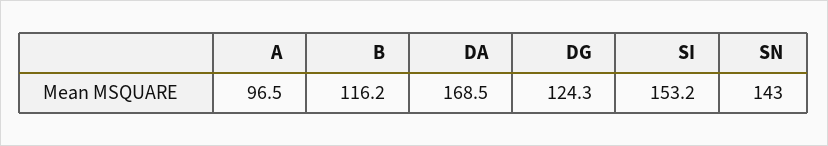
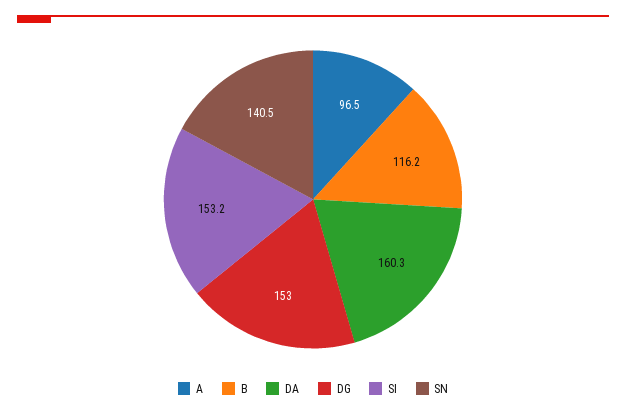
DA: 168.5 -> 160.3
DG: 124.3 -> 153
SN: 143 -> 140.5

